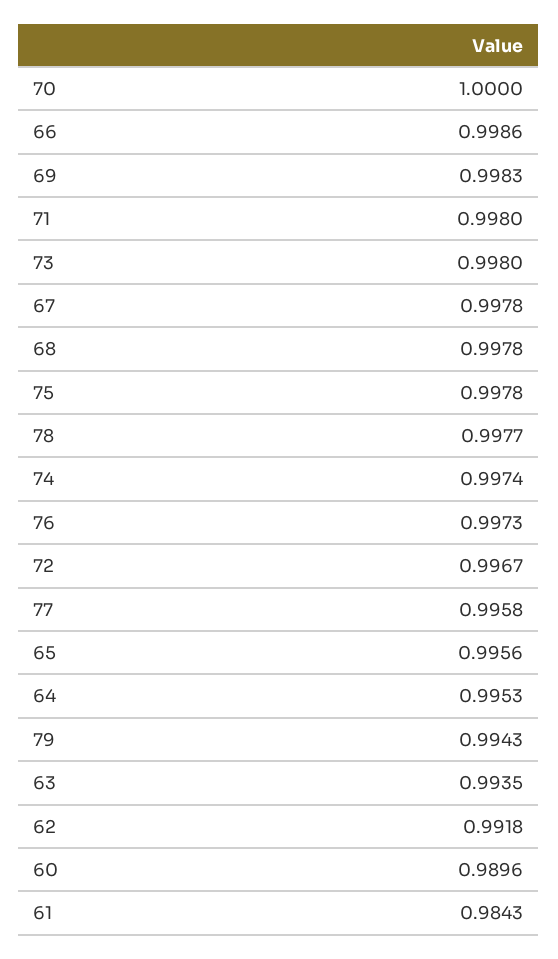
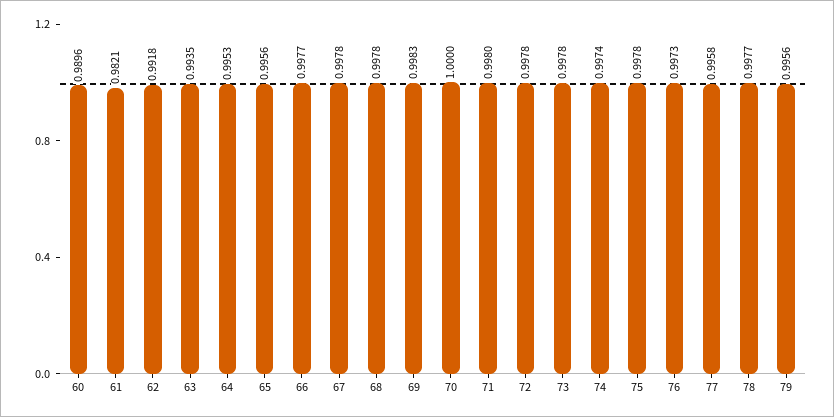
66: 0.9986 -> 0.9977
73: 0.998 -> 0.9978
72: 0.9967 -> 0.9978
79: 0.9943 -> 0.9956
61: 0.9843 -> 0.9821

